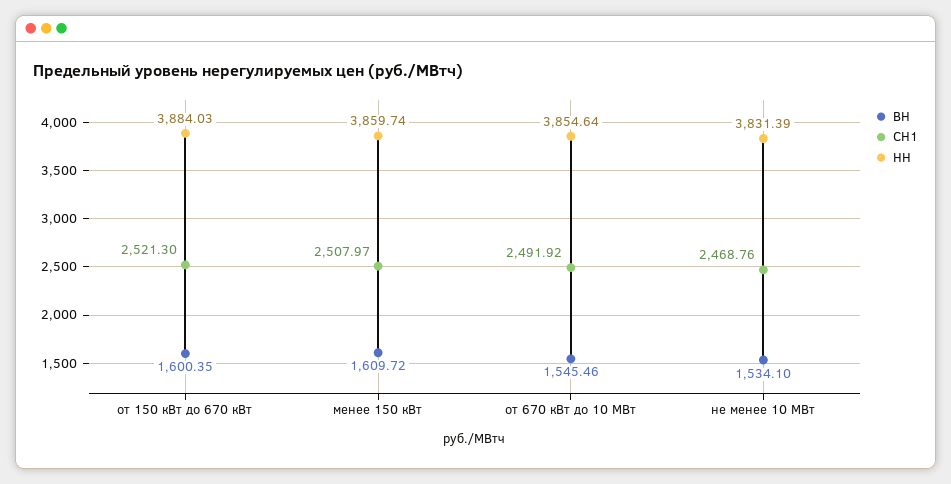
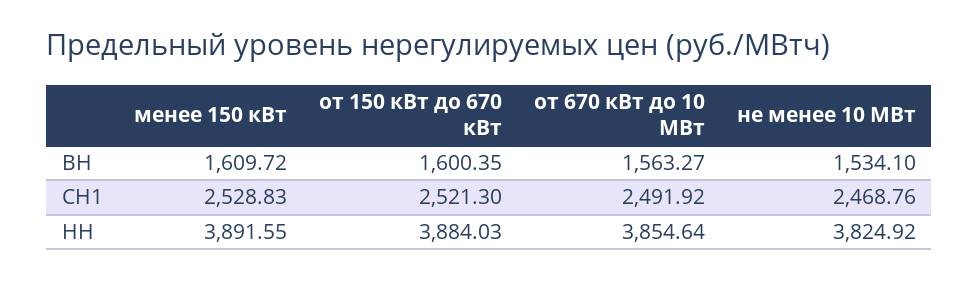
СН1, менее 150 кВт: 2507.97 -> 2528.83
НН, менее 150 кВт: 3859.74 -> 3891.55
ВН, от 670 кВт до 10 МВт: 1545.46 -> 1563.27
НН, не менее 10 МВт: 3831.39 -> 3824.92

